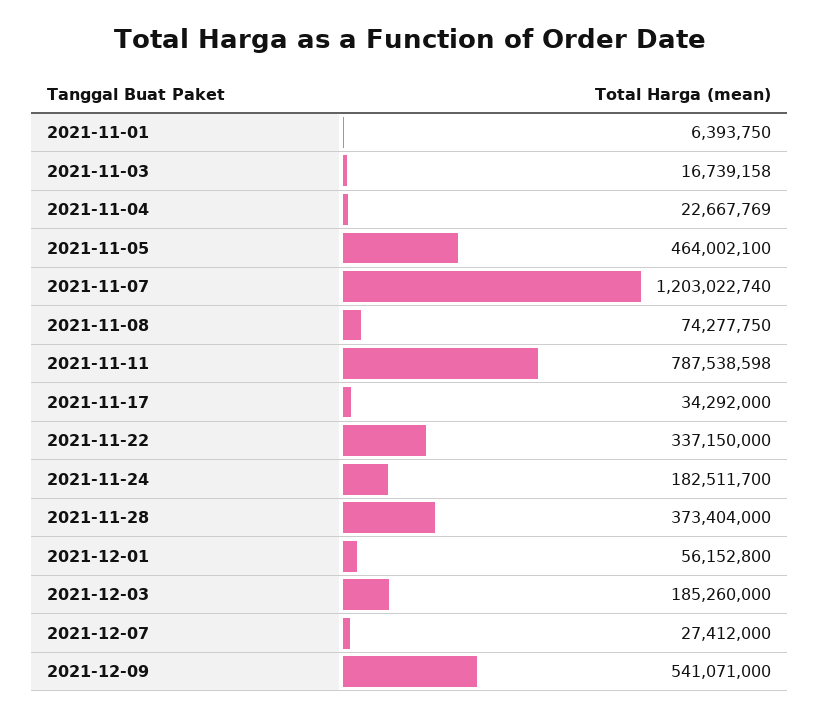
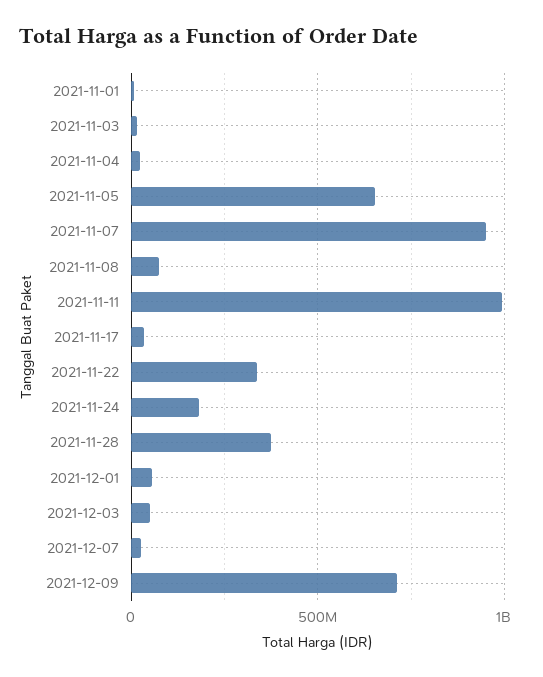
2021-11-05: 464002100 -> 650000000
2021-11-07: 1203022740 -> 950000000
2021-11-11: 787538598 -> 1000000000
2021-12-03: 185260000 -> 50000000
2021-12-09: 541071000 -> 700000000

